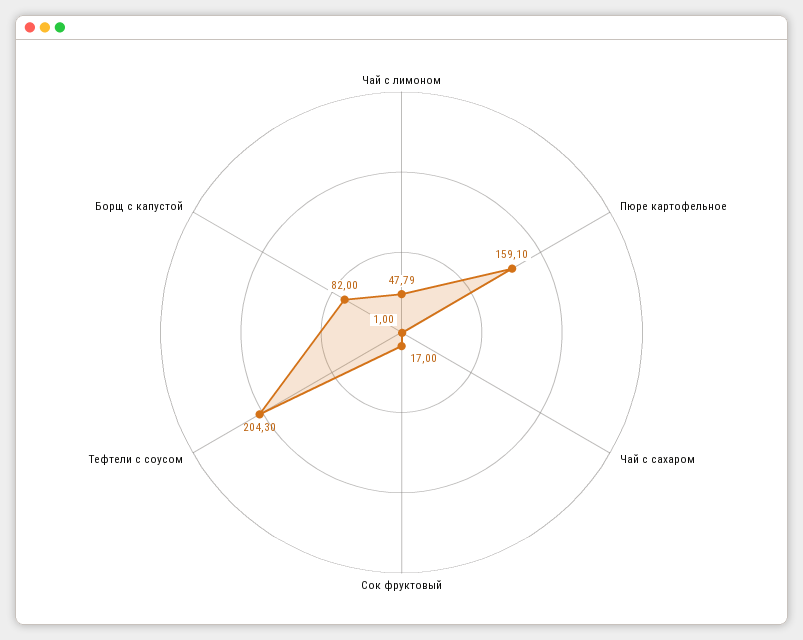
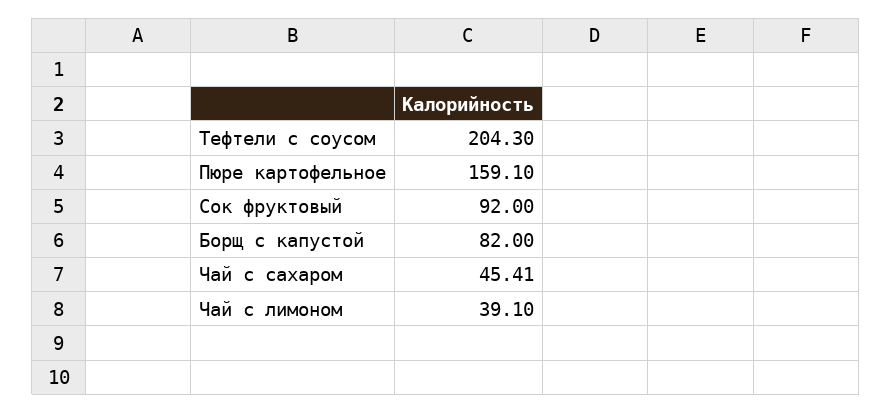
Чай с лимоном: 47.79 -> 39.1
Чай с сахаром: 1 -> 45.41
Сок фруктовый: 17 -> 92

